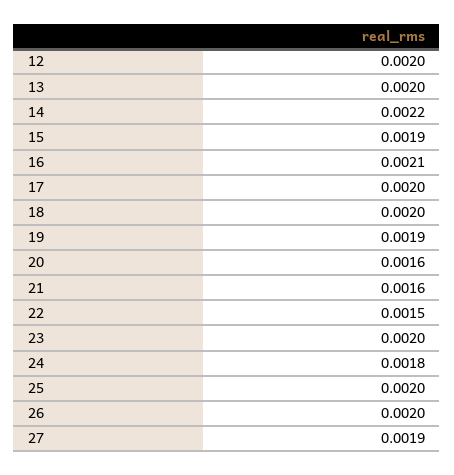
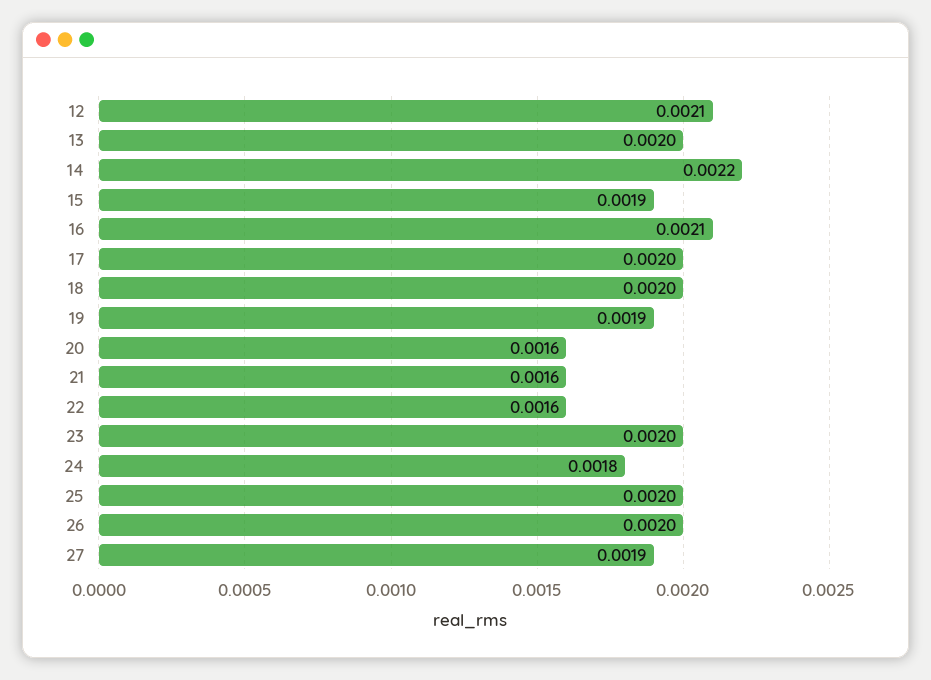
12: 0.002 -> 0.0021
22: 0.0015 -> 0.0016

